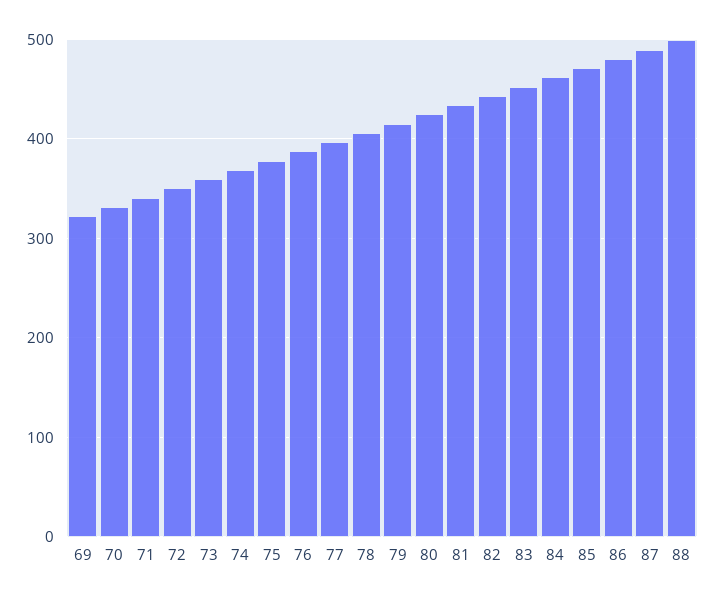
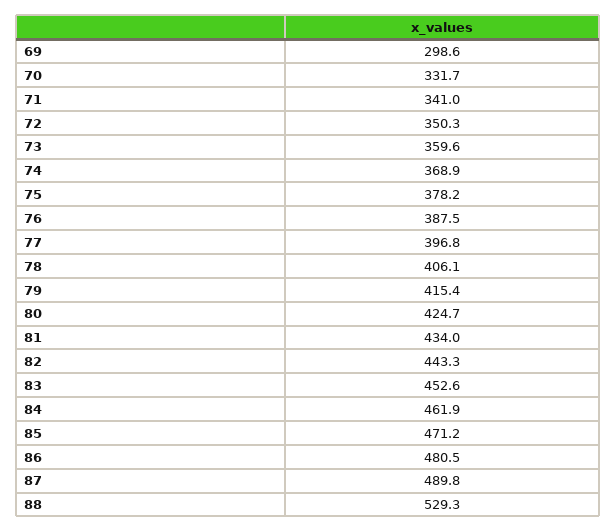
69: 320 -> 298.6
88: 500 -> 529.3

